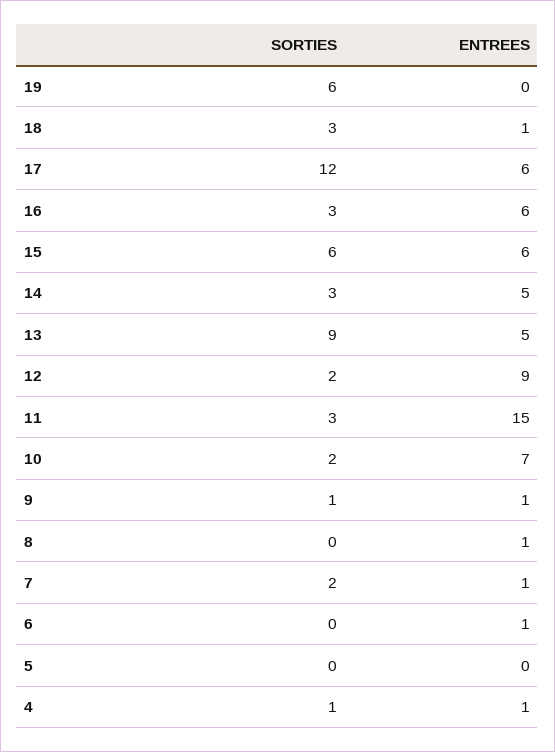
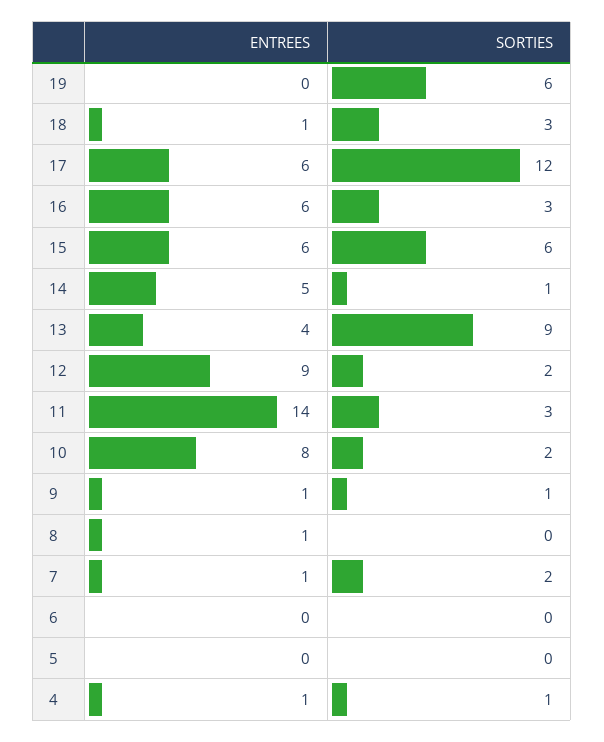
SORTIES, 14: 3 -> 1
ENTREES, 13: 5 -> 4
ENTREES, 11: 15 -> 14
ENTREES, 10: 7 -> 8
ENTREES, 6: 1 -> 0

